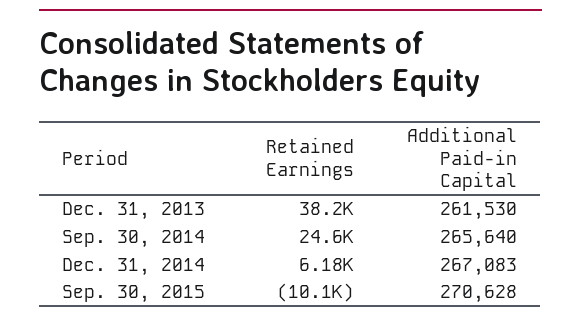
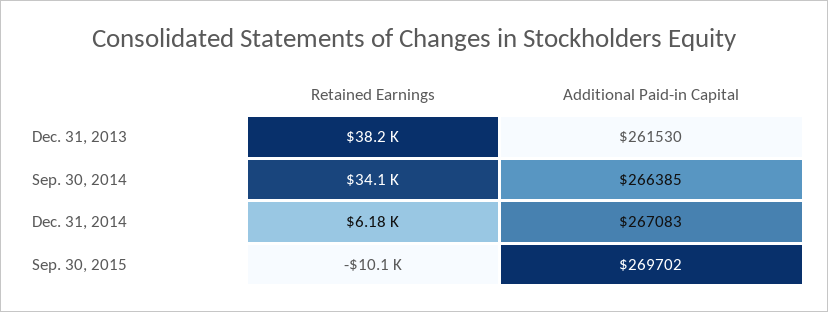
Retained Earnings, Sep. 30, 2014: 24600 -> 34100
Additional Paid-in Capital, Sep. 30, 2014: 265640 -> 266385
Additional Paid-in Capital, Sep. 30, 2015: 270628 -> 269702

